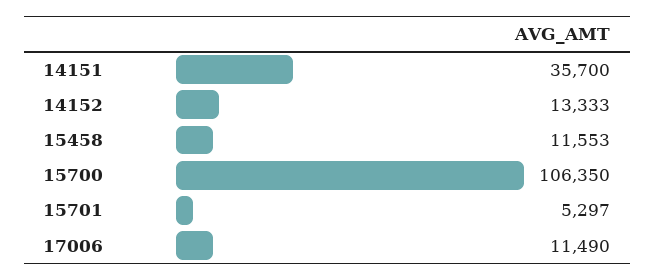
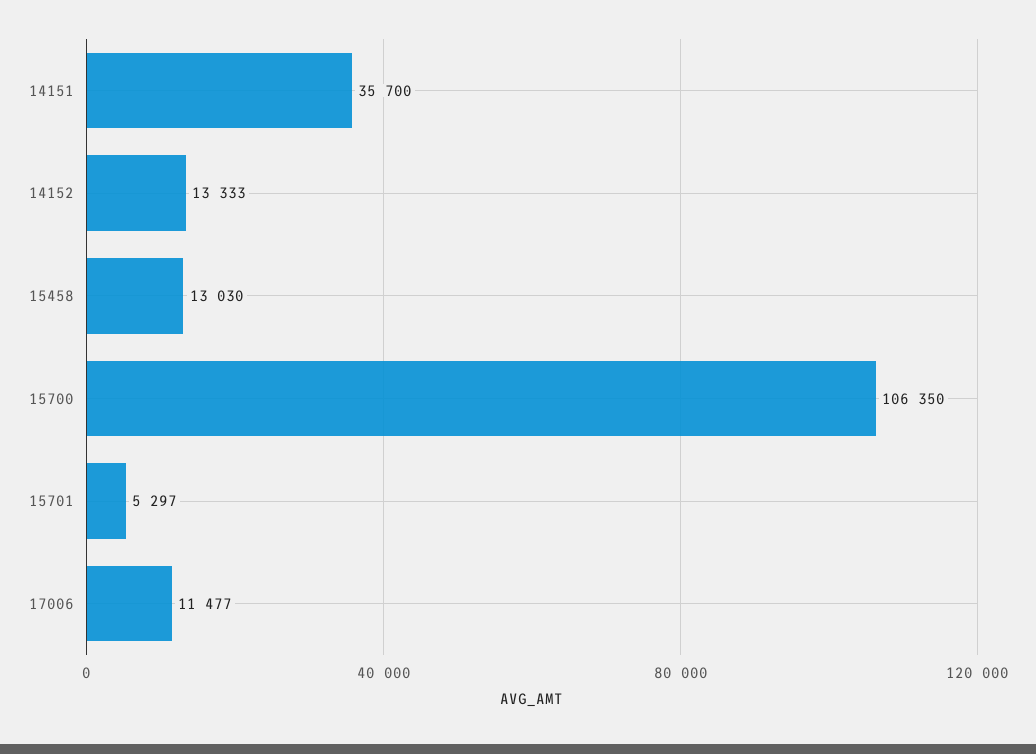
15458: 11553 -> 13030
17006: 11490 -> 11477

